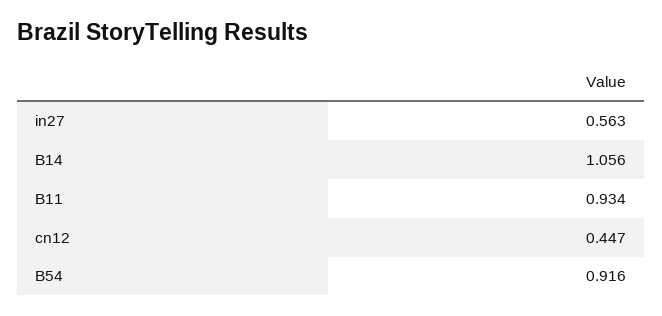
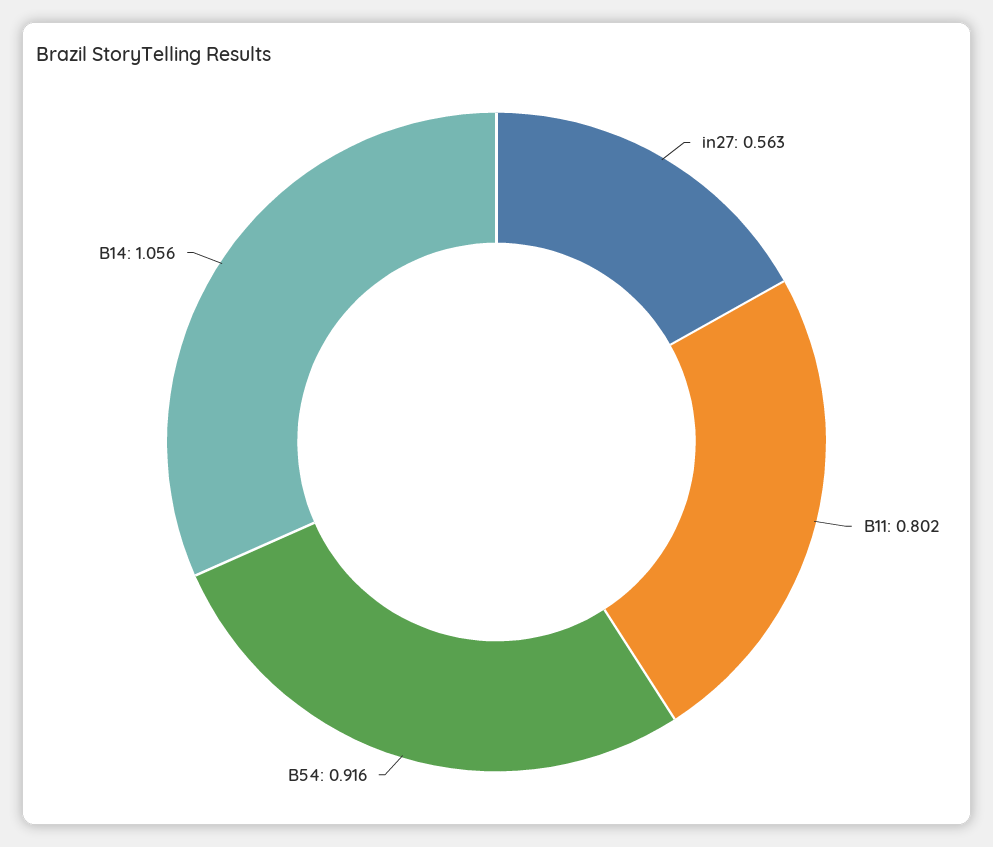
B11: 0.934 -> 0.802
cn12: 0.447 -> none

